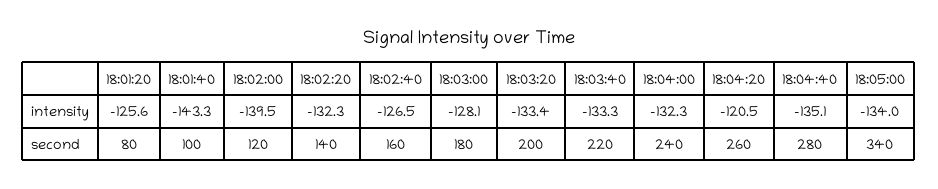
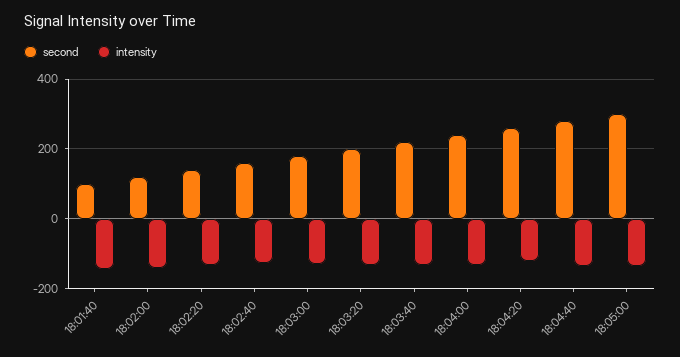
intensity, 18:01:20: -125.6 -> none
second, 18:01:20: 80 -> none
second, 18:05:00: 340 -> 300

